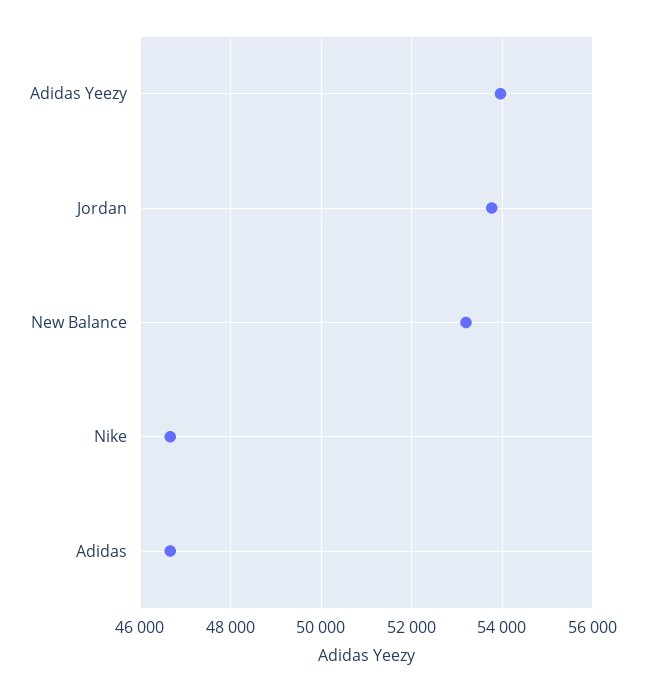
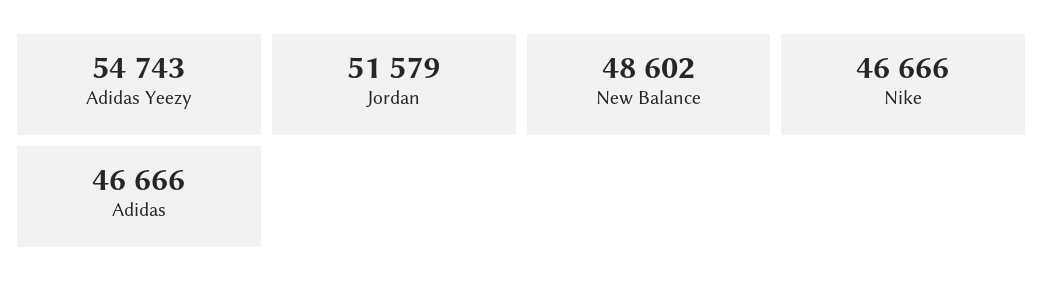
Adidas Yeezy: 54000 -> 54743
Jordan: 53800 -> 51579
New Balance: 53200 -> 48602

